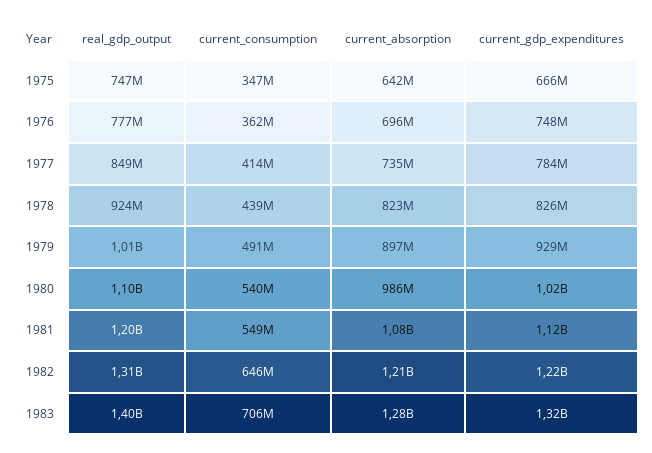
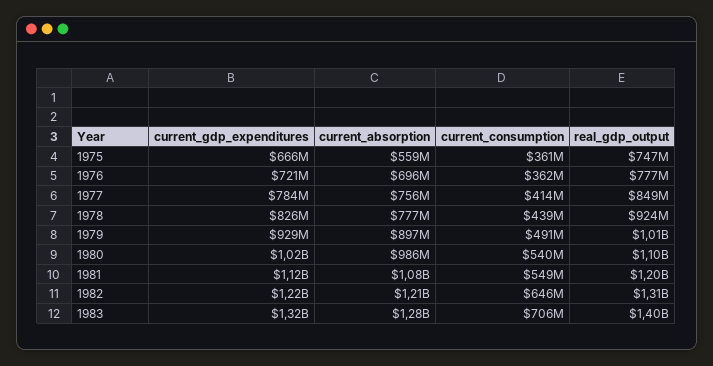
current_consumption, 1975: 347000000 -> 361000000
current_absorption, 1975: 642000000 -> 559000000
current_gdp_expenditures, 1976: 748000000 -> 721000000
current_absorption, 1977: 735000000 -> 756000000
current_absorption, 1978: 823000000 -> 777000000

